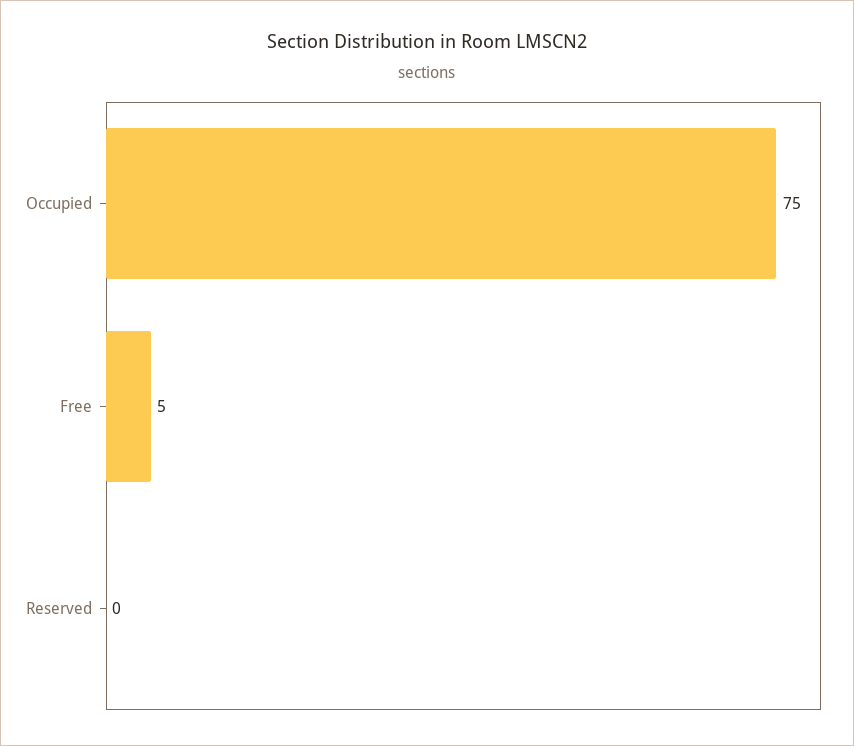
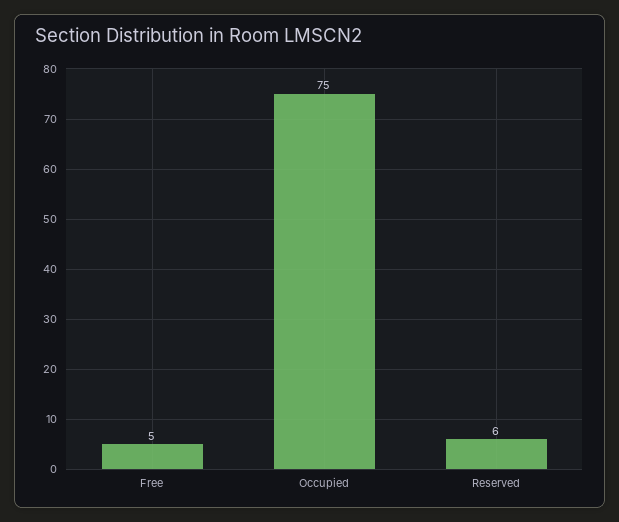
Reserved: 0 -> 6

